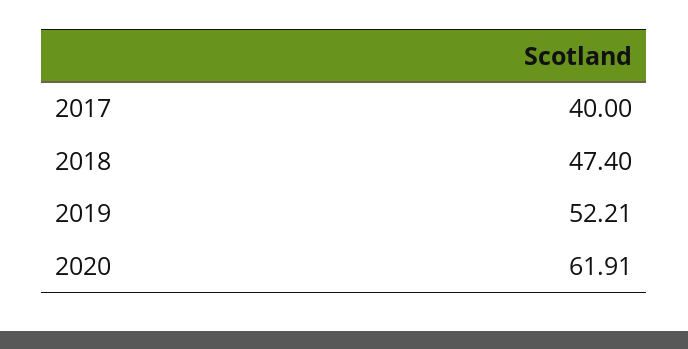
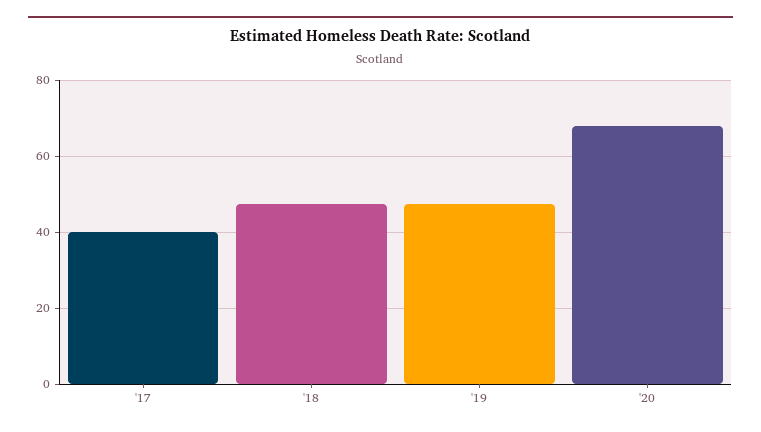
2019: 52.21 -> 48
2020: 61.91 -> 68

